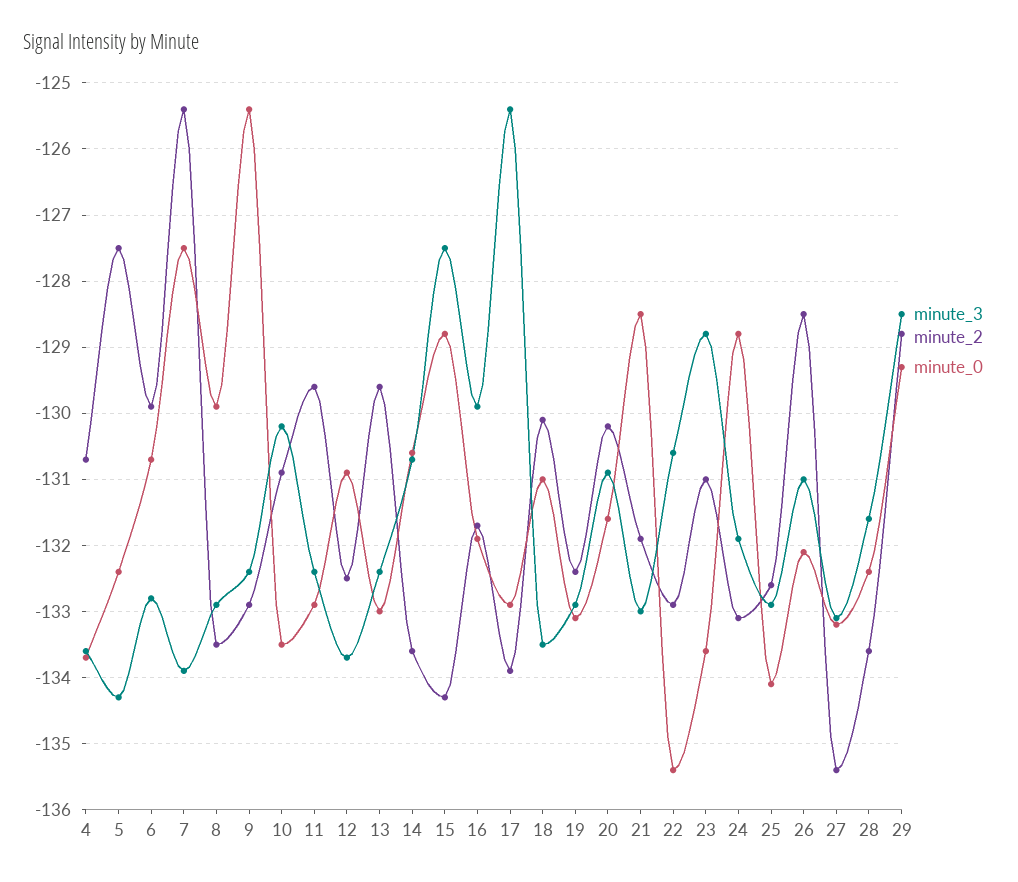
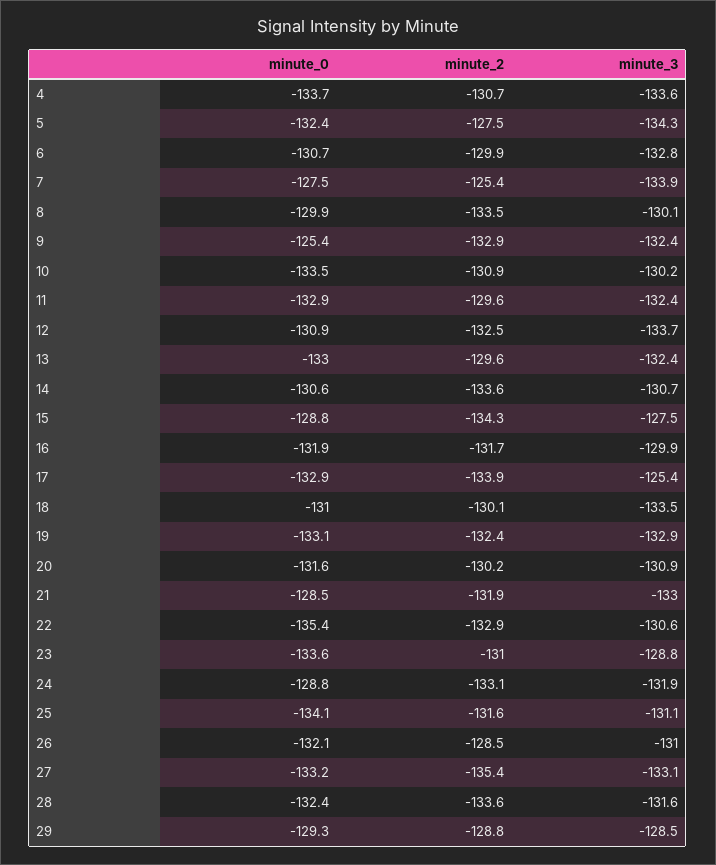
minute_3, 8: -132.9 -> -130.1
minute_3, 25: -132.9 -> -131.1
minute_2, 25: -132.6 -> -131.6

